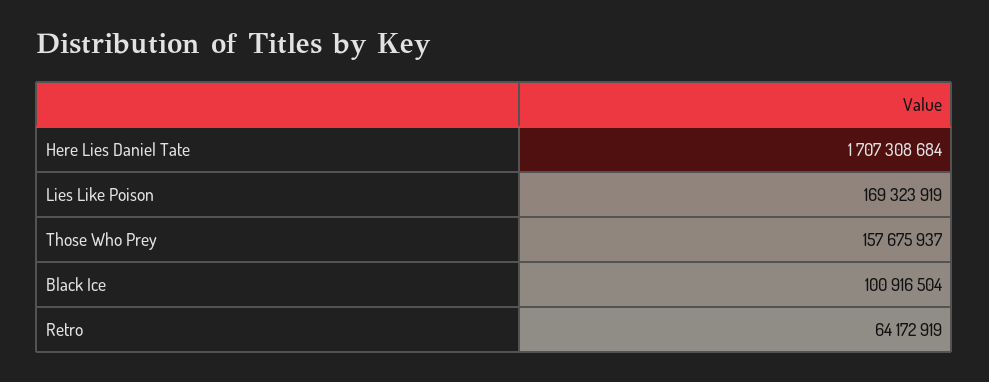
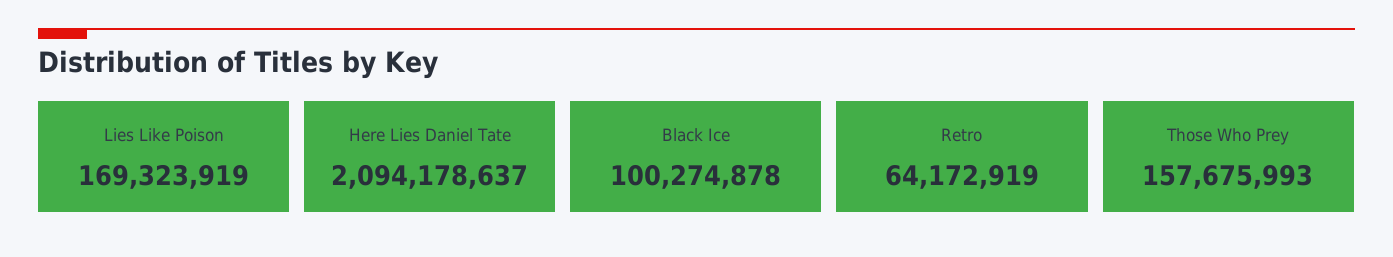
Here Lies Daniel Tate: 1707308684 -> 2094178637
Those Who Prey: 157675937 -> 157675993
Black Ice: 100916504 -> 100274878

